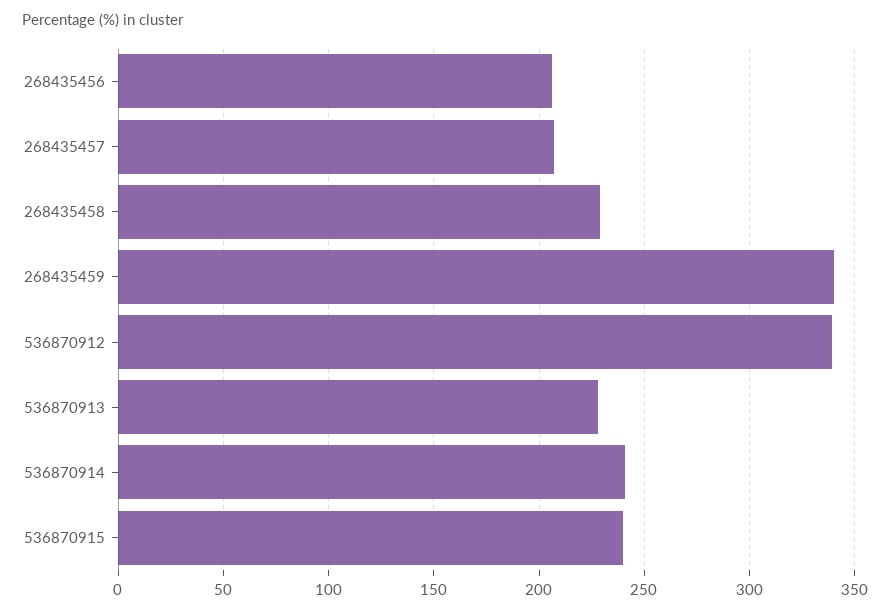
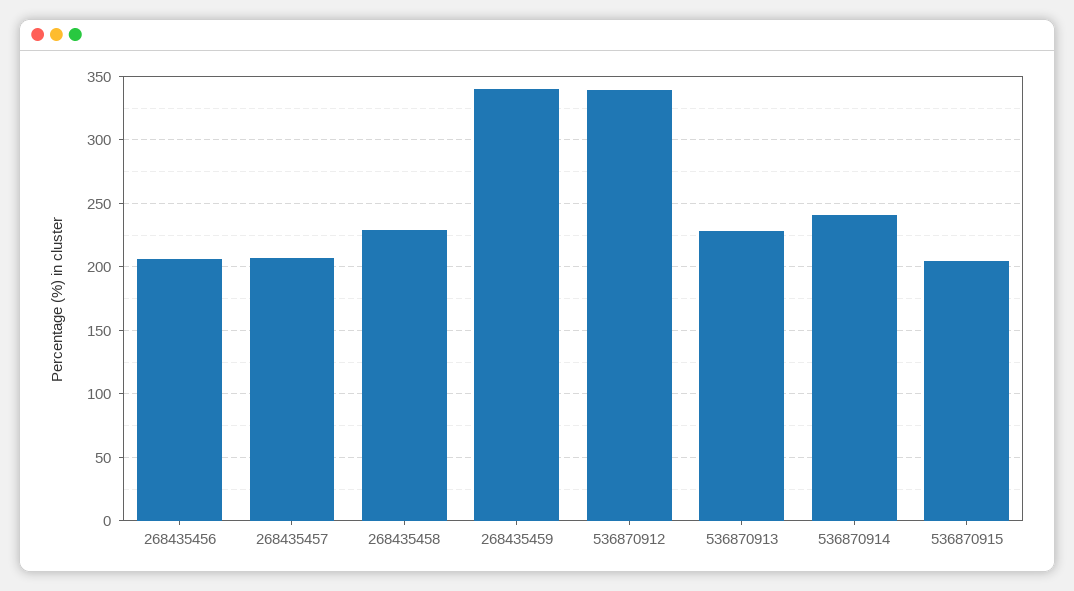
536870915: 240 -> 205

